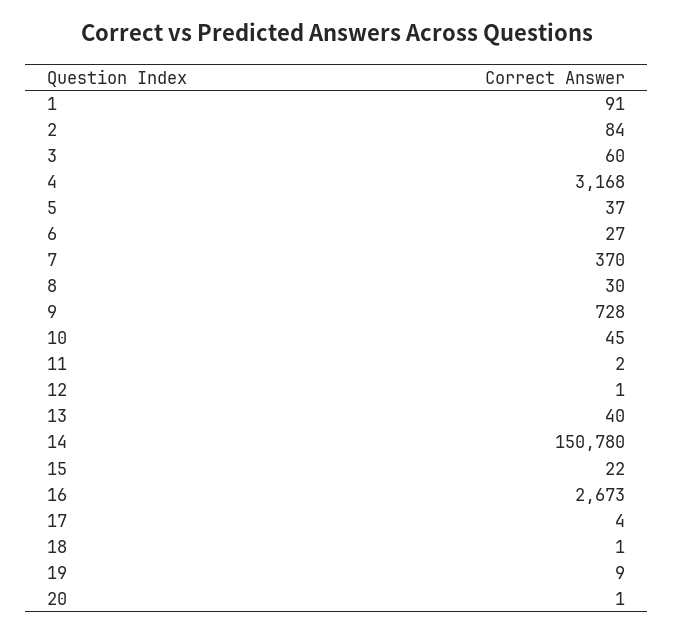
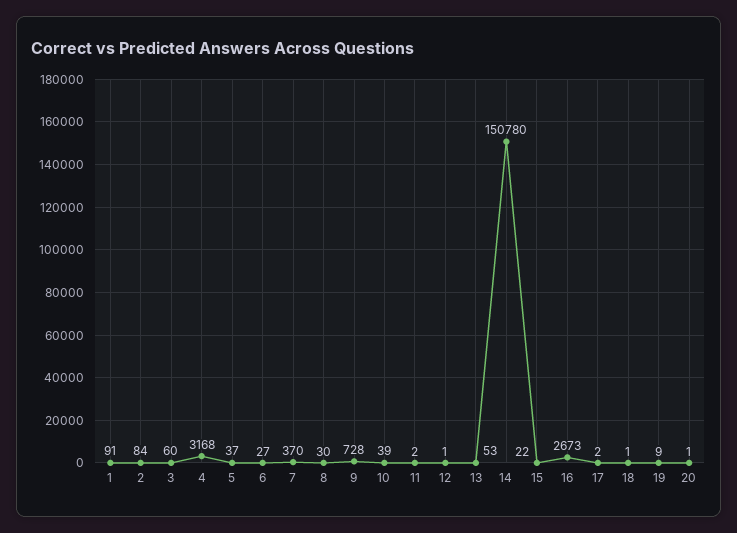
10: 45 -> 39
13: 40 -> 53
17: 4 -> 2

